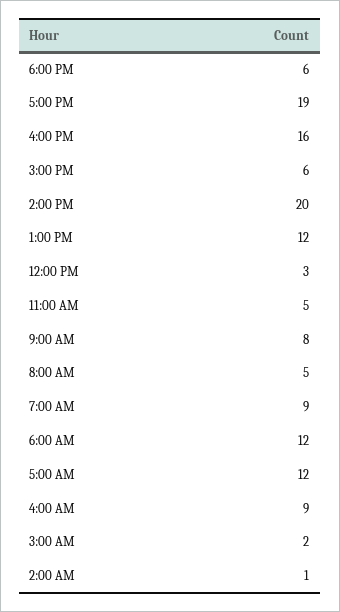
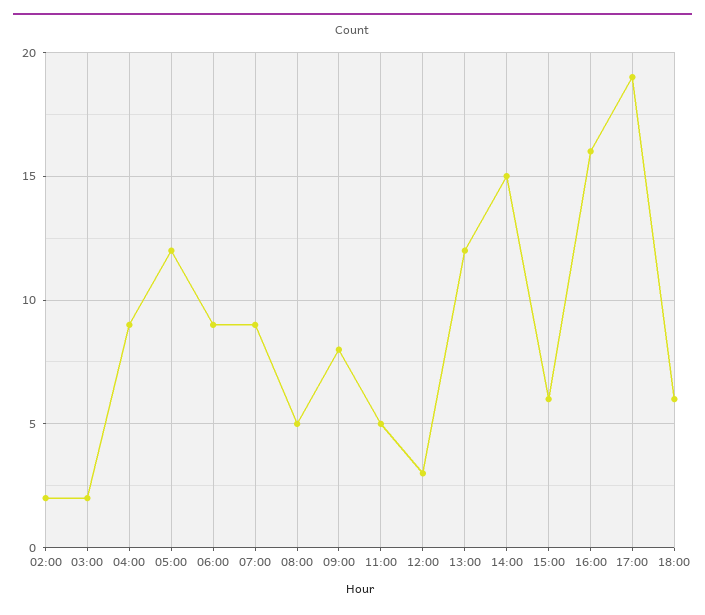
2:00 PM: 20 -> 15
6:00 AM: 12 -> 9
2:00 AM: 1 -> 2

